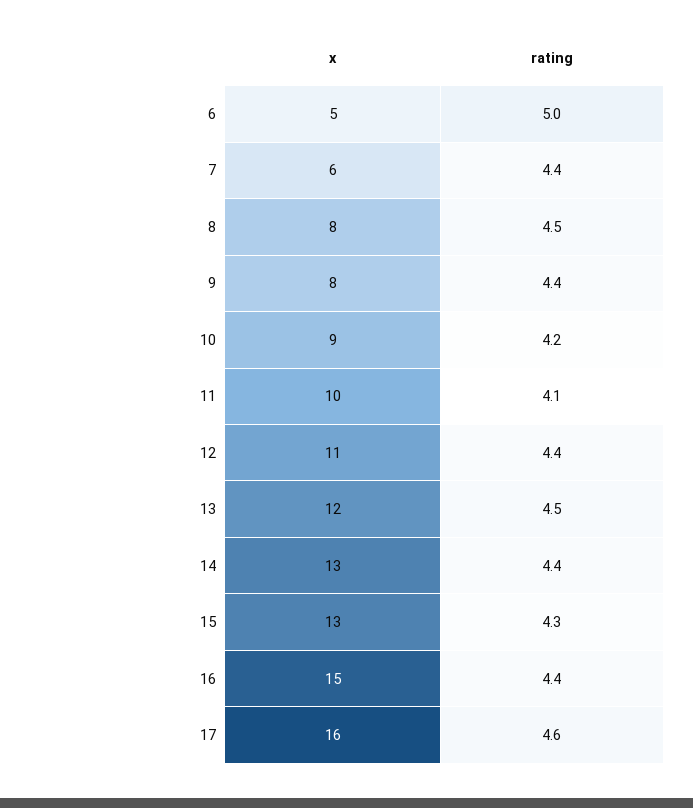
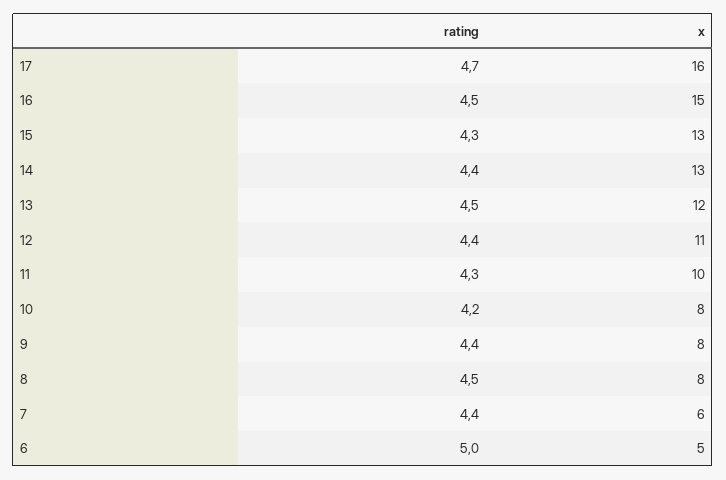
x, 10: 9 -> 8
rating, 11: 4.1 -> 4.3
rating, 16: 4.4 -> 4.5
rating, 17: 4.6 -> 4.7

